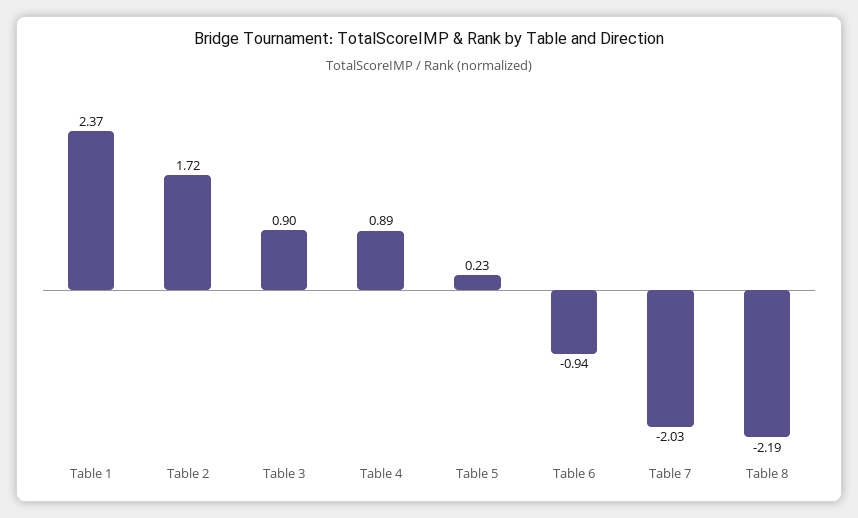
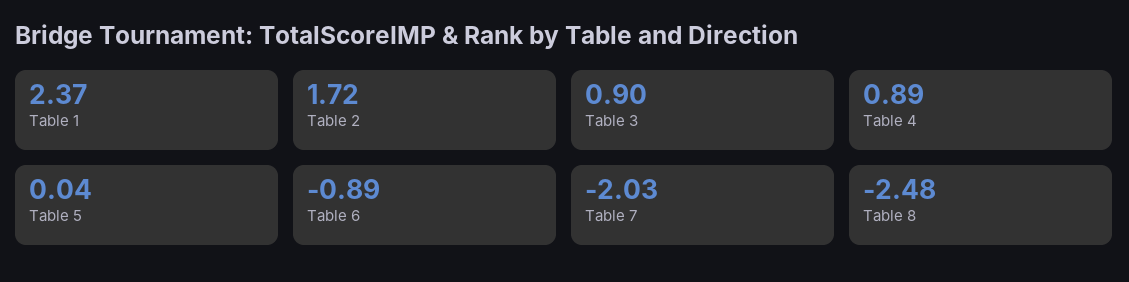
Table 5: 0.23 -> 0.04
Table 6: -0.94 -> -0.89
Table 8: -2.19 -> -2.48

